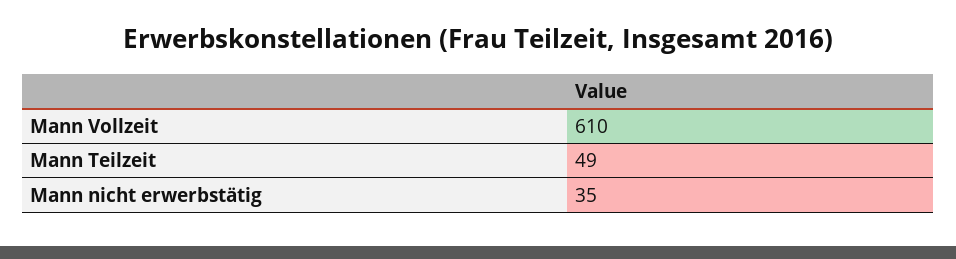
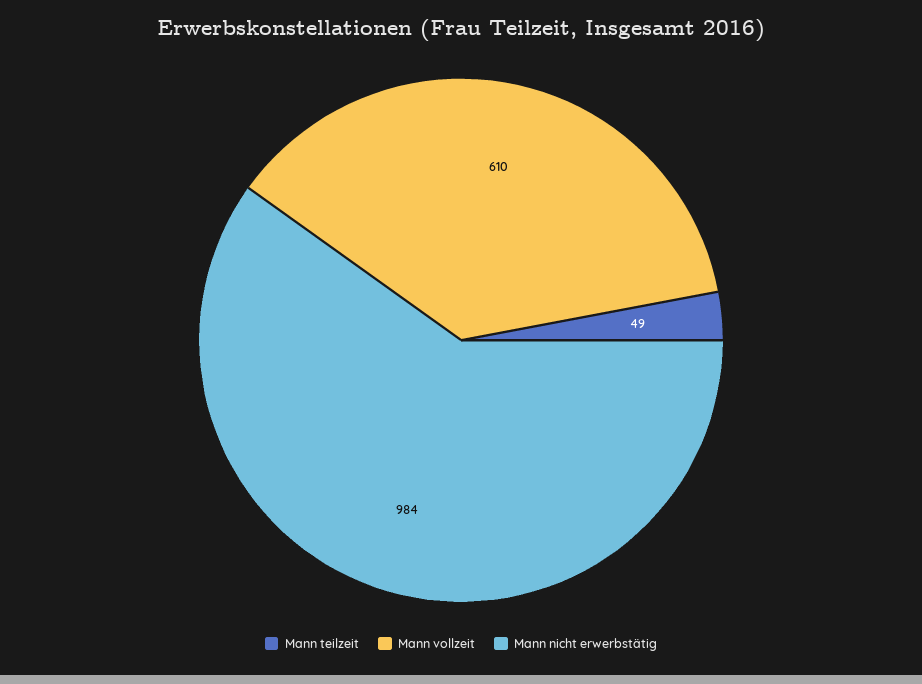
Mann nicht erwerbstätig: 35 -> 984

